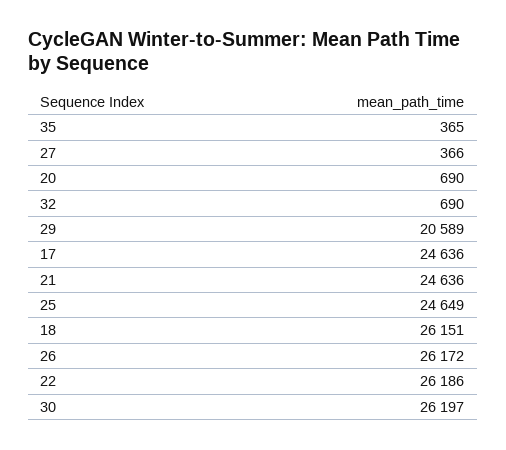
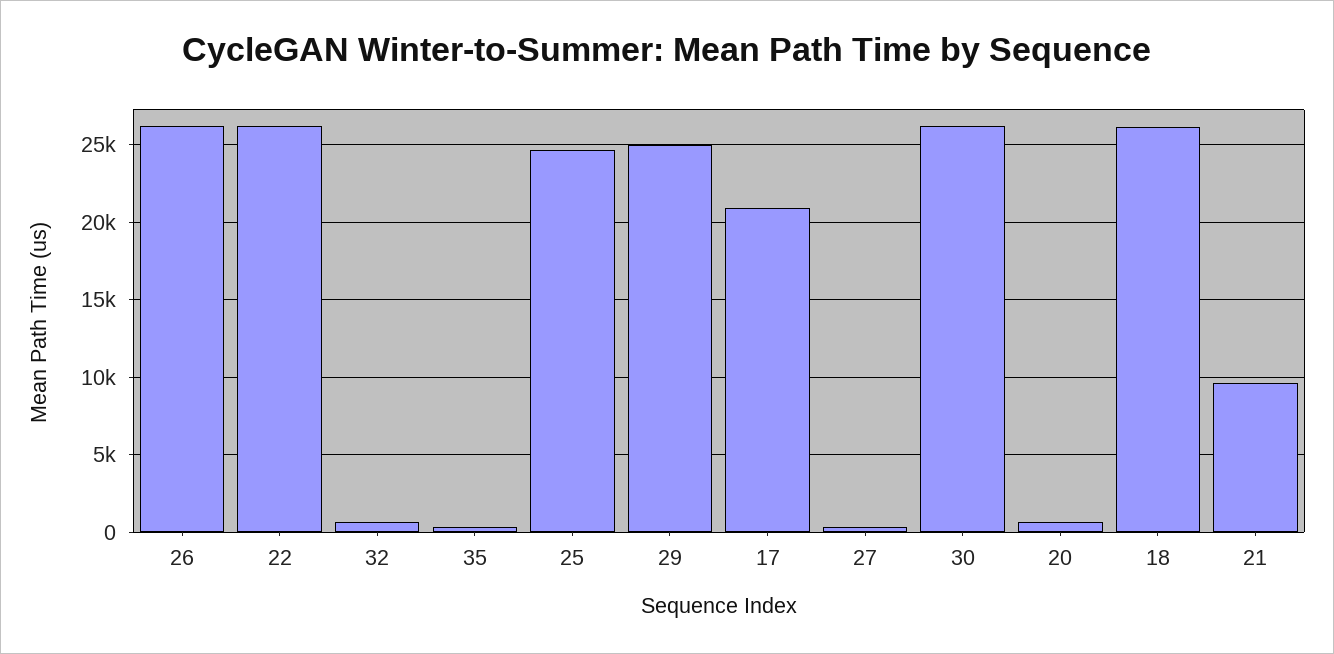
29: 20589 -> 25000
17: 24636 -> 21000
21: 24636 -> 9500

